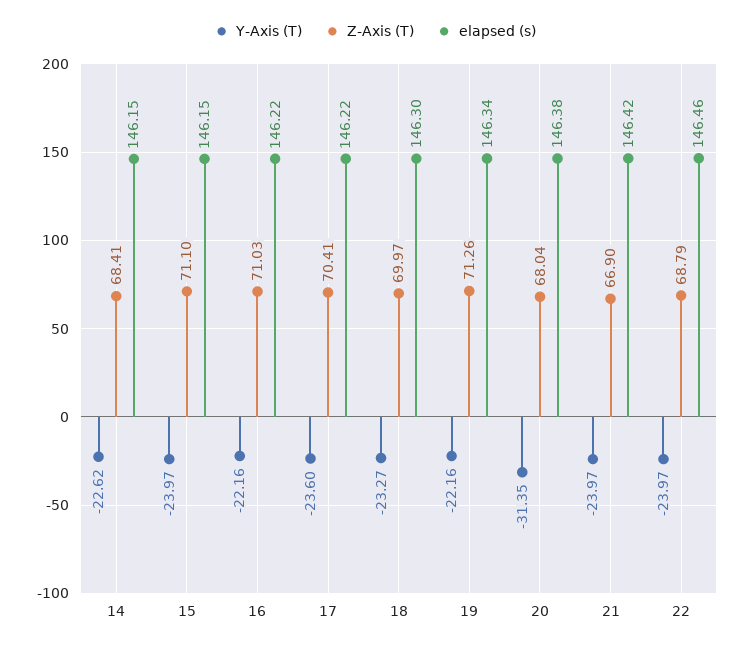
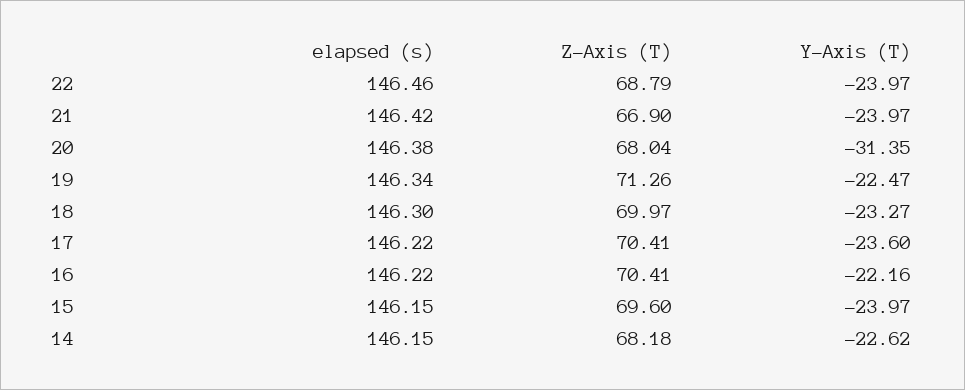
Z-Axis (T), 14: 68.41 -> 68.18
Z-Axis (T), 15: 71.1 -> 69.6
Z-Axis (T), 16: 71.03 -> 70.41
Y-Axis (T), 19: -22.16 -> -22.47

